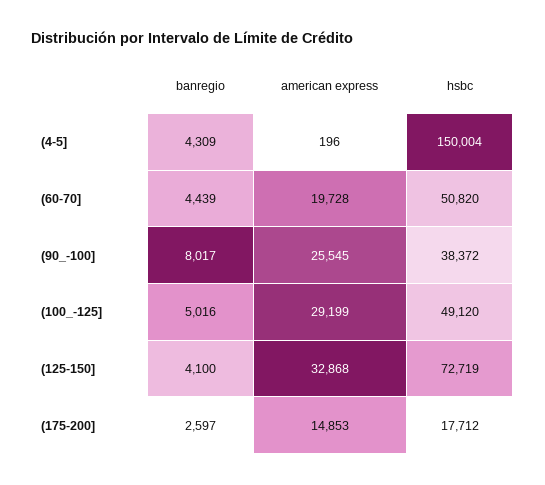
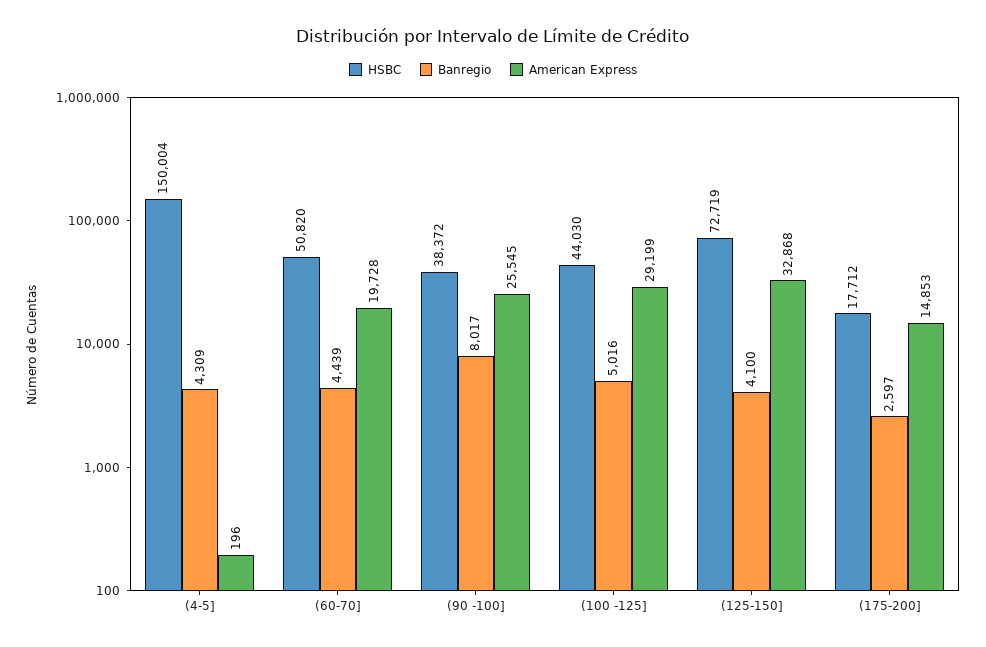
hsbc, (100_-125]: 49120 -> 44030

